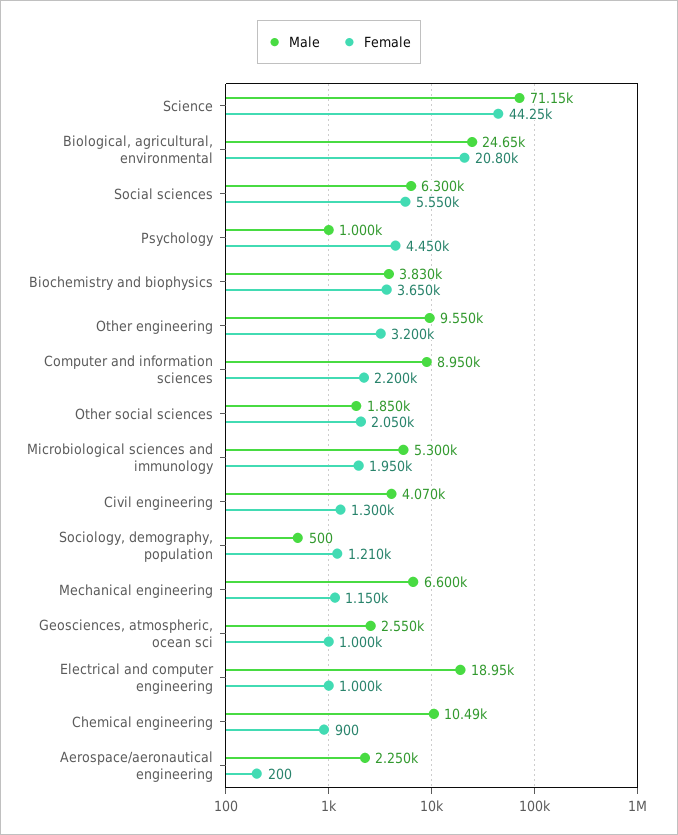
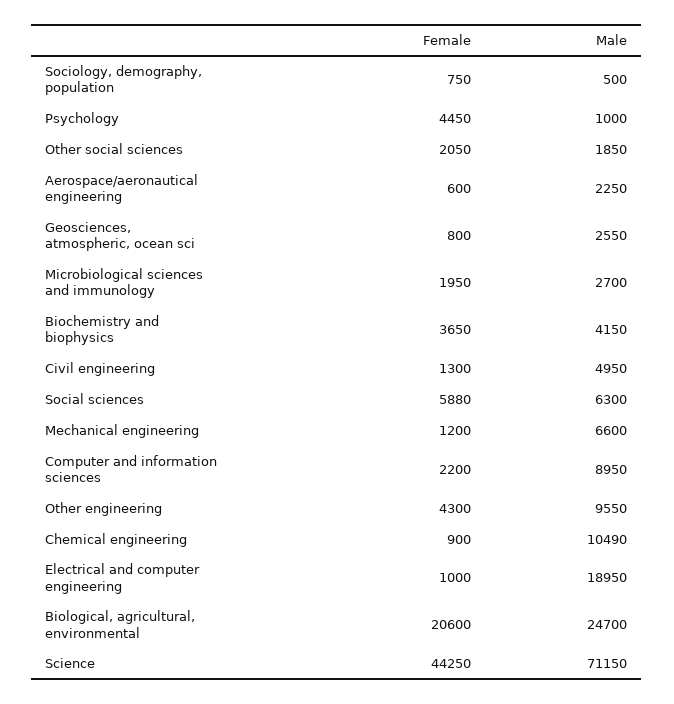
Male, Biological, agricultural, environmental: 24650 -> 24700
Female, Biological, agricultural, environmental: 20800 -> 20600
Female, Social sciences: 5550 -> 5880
Male, Biochemistry and biophysics: 3830 -> 4150
Female, Other engineering: 3200 -> 4300
Male, Microbiological sciences and immunology: 5300 -> 2700
Male, Civil engineering: 4070 -> 4950
Female, Sociology, demography, population: 1210 -> 750
Female, Mechanical engineering: 1150 -> 1200
Female, Geosciences, atmospheric, ocean sci: 1000 -> 800
Female, Aerospace/aeronautical engineering: 200 -> 600

